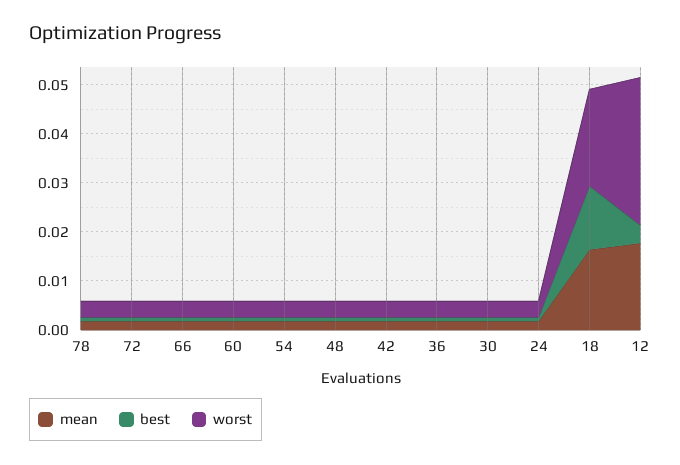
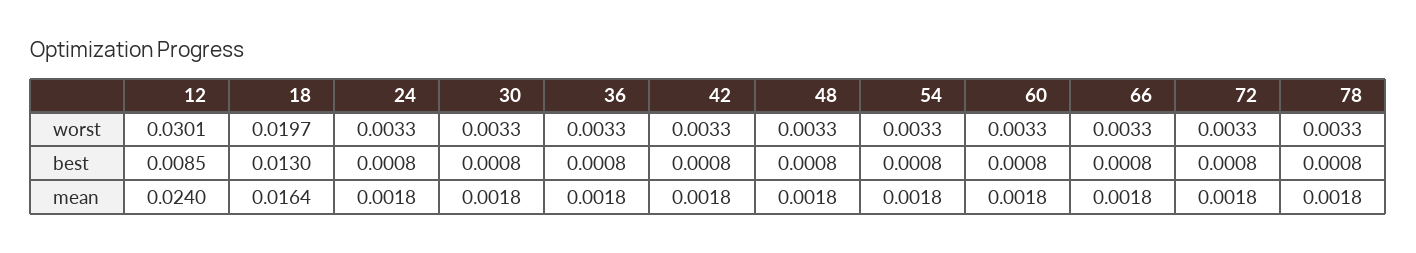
mean, 12: 0.018 -> 0.024
best, 12: 0.004 -> 0.0085

